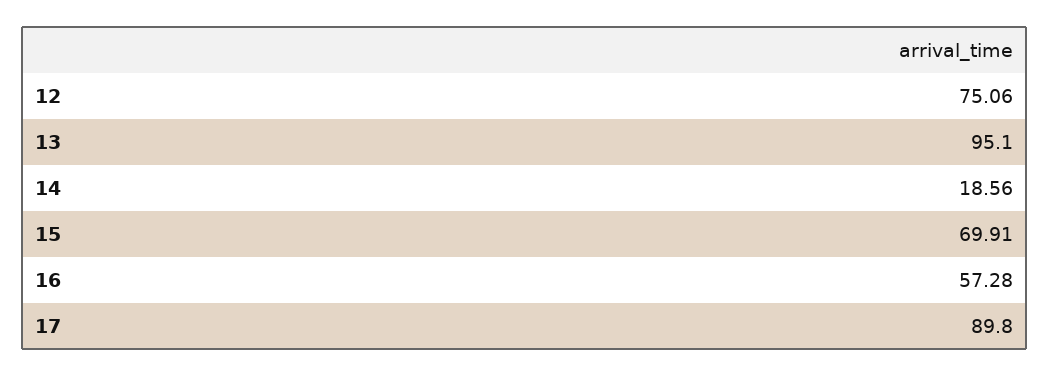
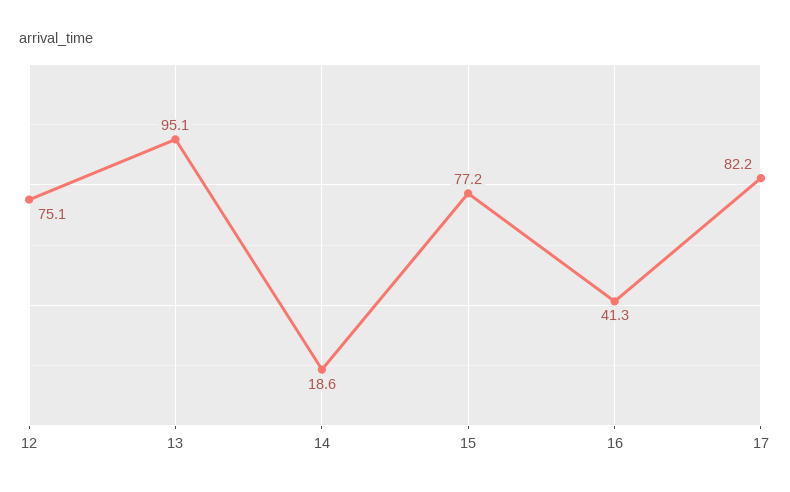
15: 69.91 -> 77.2
16: 57.28 -> 41.3
17: 89.8 -> 82.2

